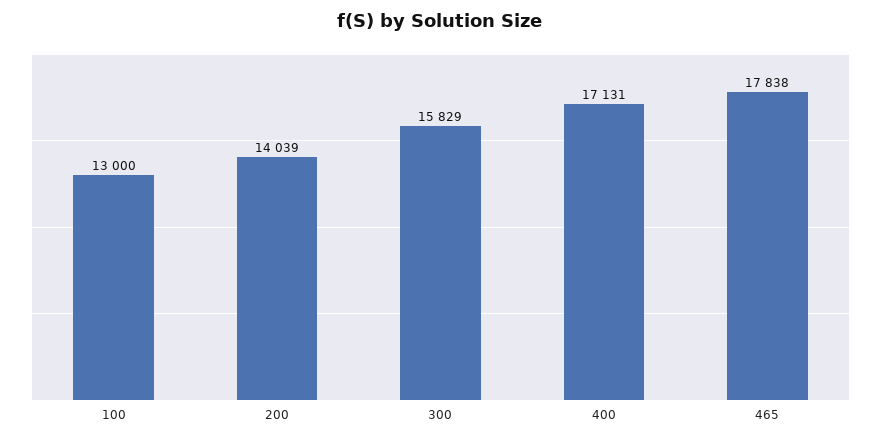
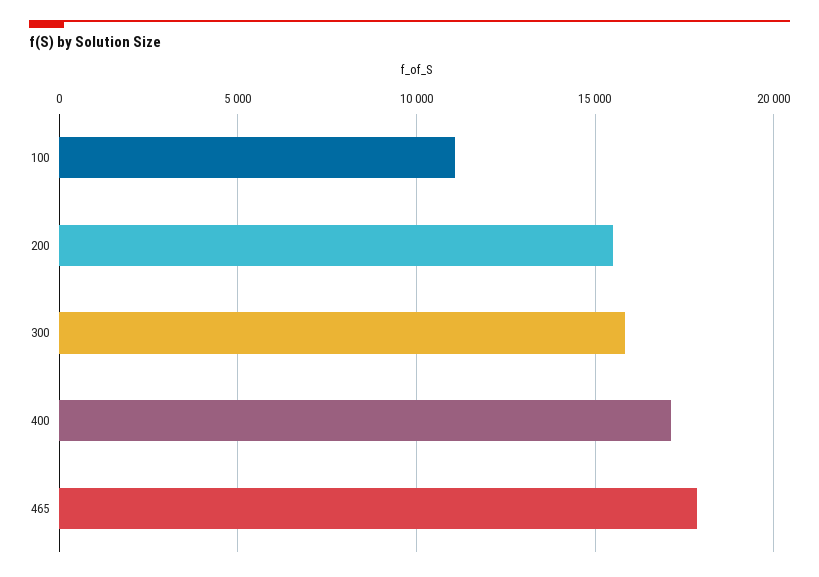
100: 13000 -> 11000
200: 14039 -> 15500

